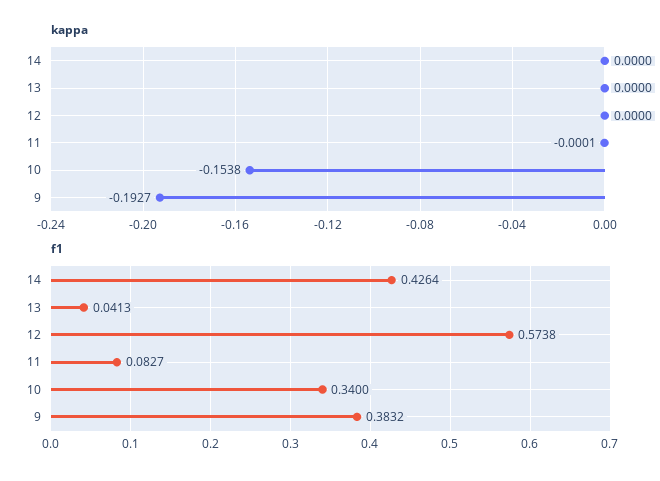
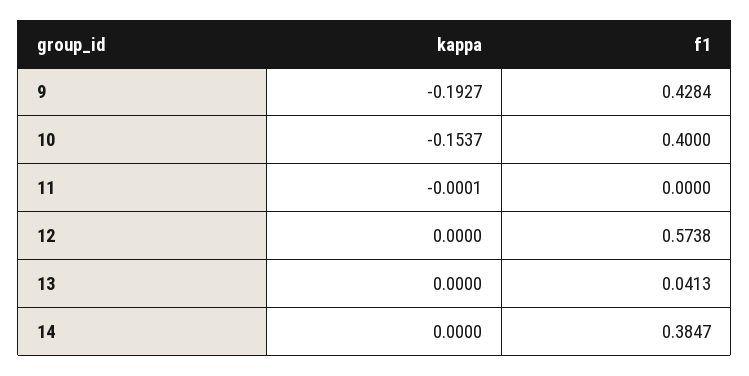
kappa, 10: -0.1538 -> -0.1537
f1, 14: 0.4264 -> 0.3847
f1, 11: 0.0827 -> 0
f1, 10: 0.34 -> 0.4
f1, 9: 0.3832 -> 0.4284

